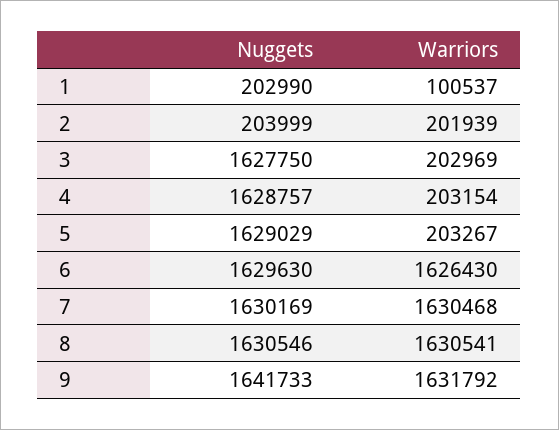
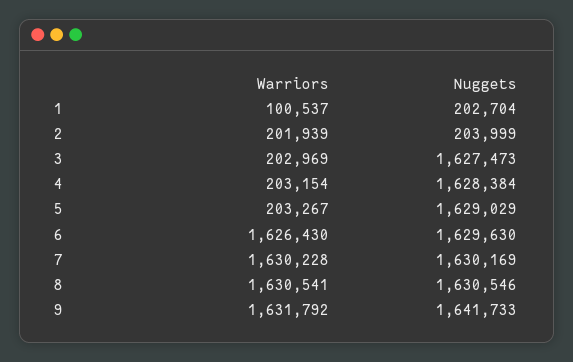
Nuggets, 1: 202990 -> 202704
Nuggets, 3: 1627750 -> 1627473
Nuggets, 4: 1628757 -> 1628384
Warriors, 7: 1630468 -> 1630228

